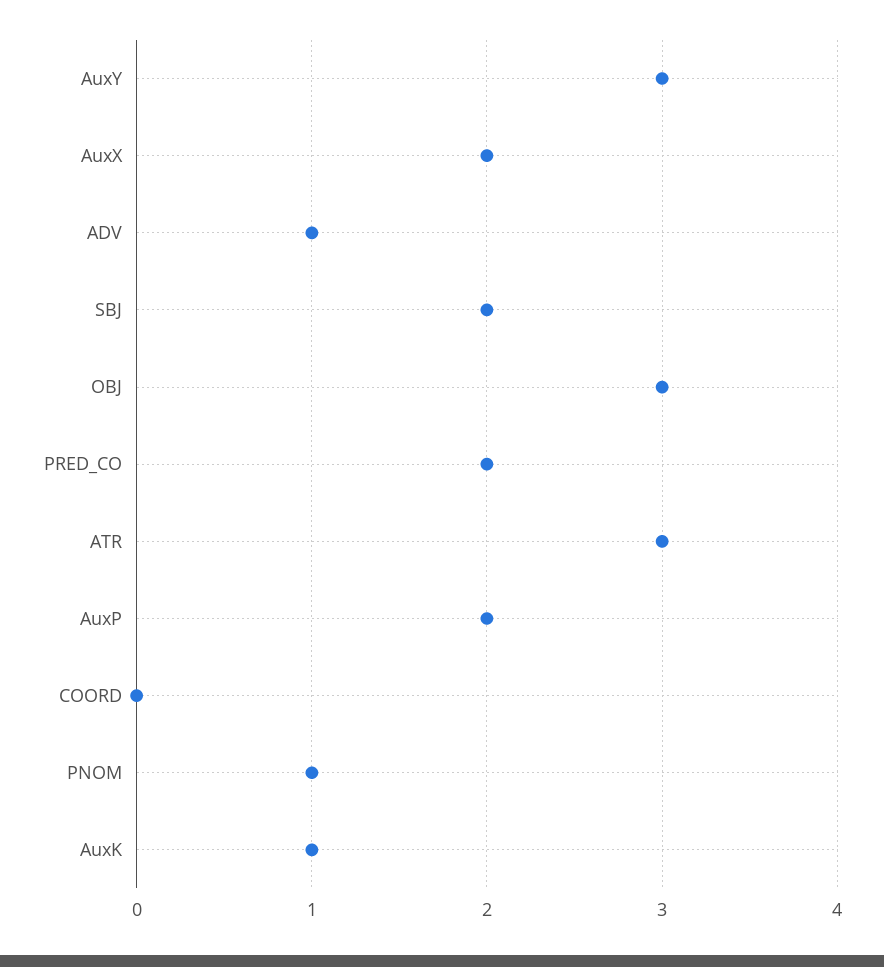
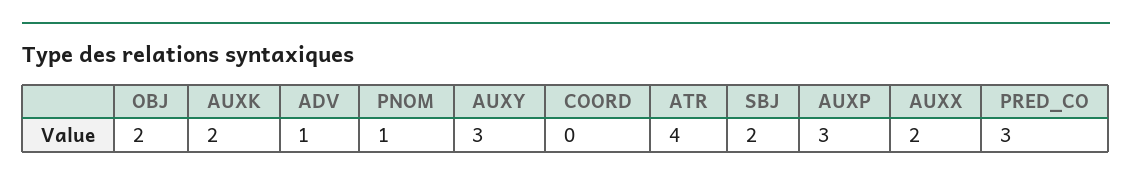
OBJ: 3 -> 2
PRED_CO: 2 -> 3
ATR: 3 -> 4
AuxP: 2 -> 3
AuxK: 1 -> 2

